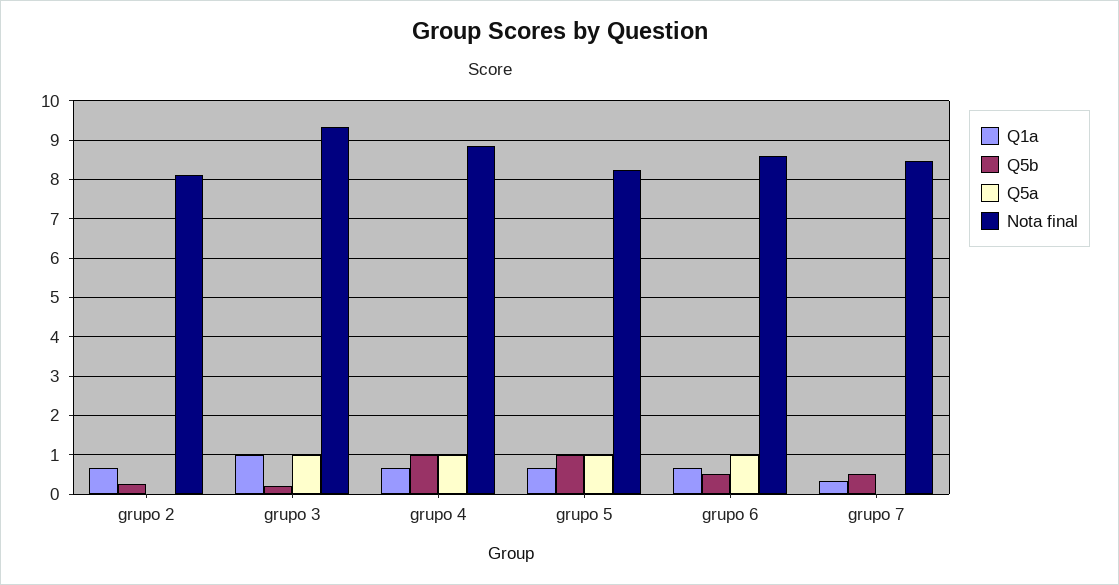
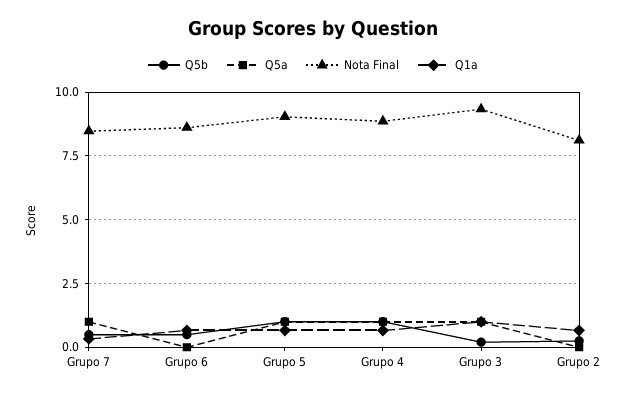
Nota final, grupo 5: 8.2 -> 9
Q5a, grupo 6: 1 -> 0
Q5a, grupo 7: 0 -> 1

